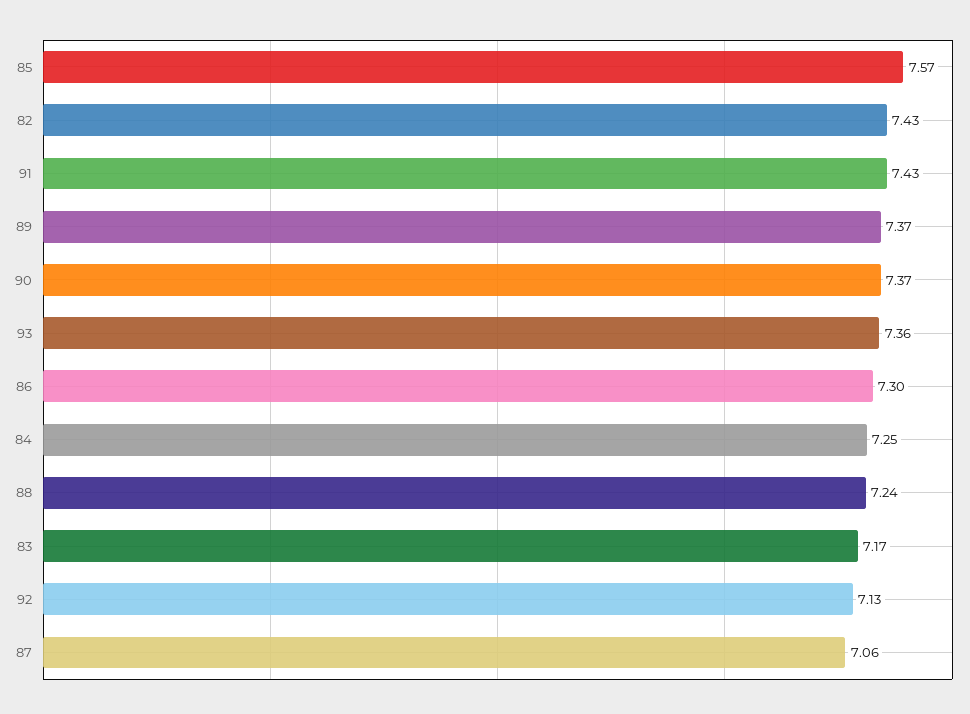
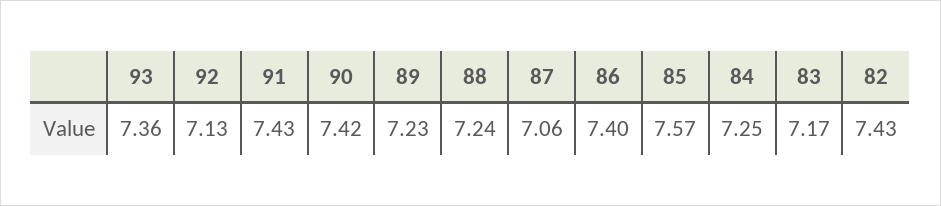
89: 7.37 -> 7.23
90: 7.37 -> 7.42
86: 7.3 -> 7.4

